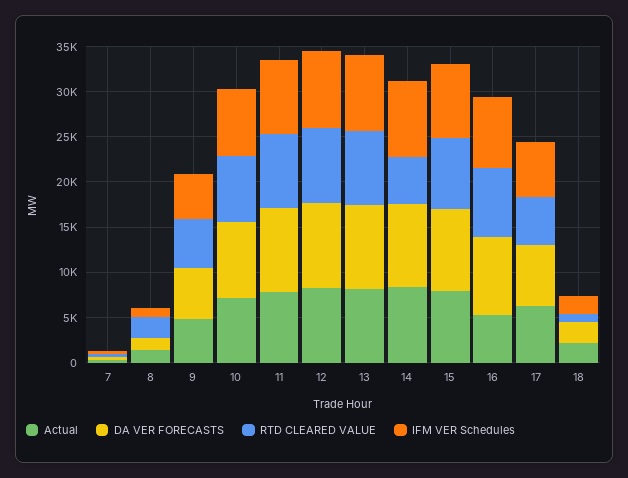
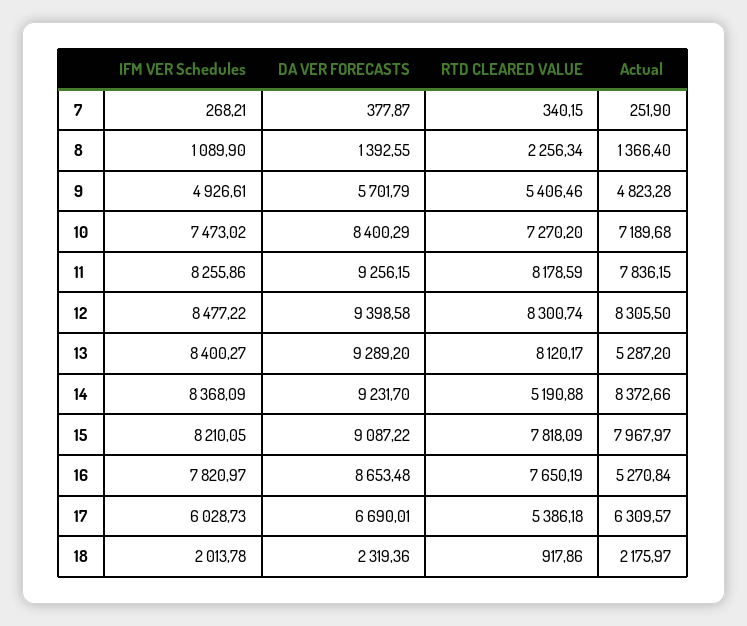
Actual, 13: 8000 -> 5287.2

